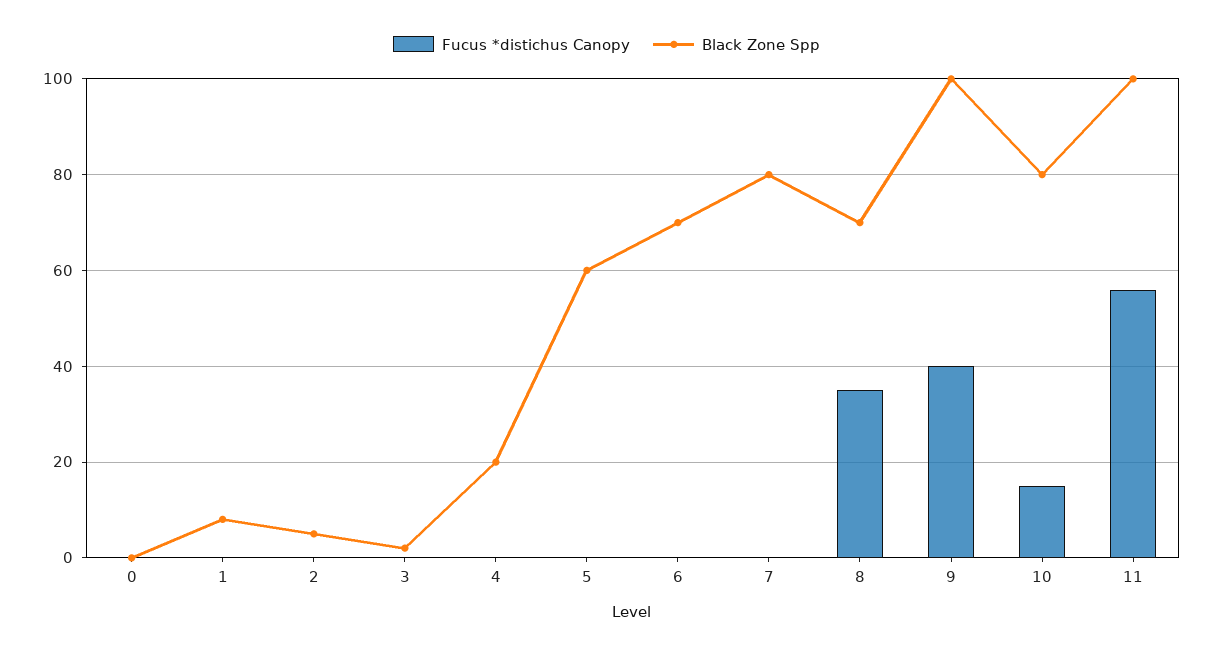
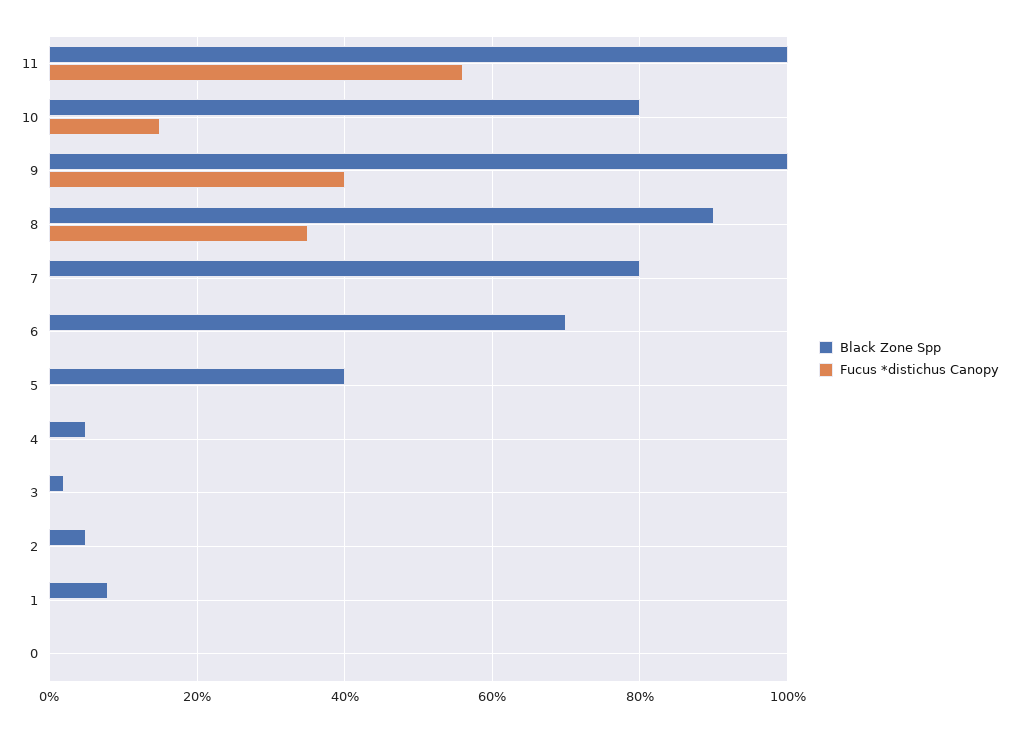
Black Zone Spp, 4: 20 -> 5
Black Zone Spp, 5: 60 -> 40
Black Zone Spp, 8: 70 -> 90

